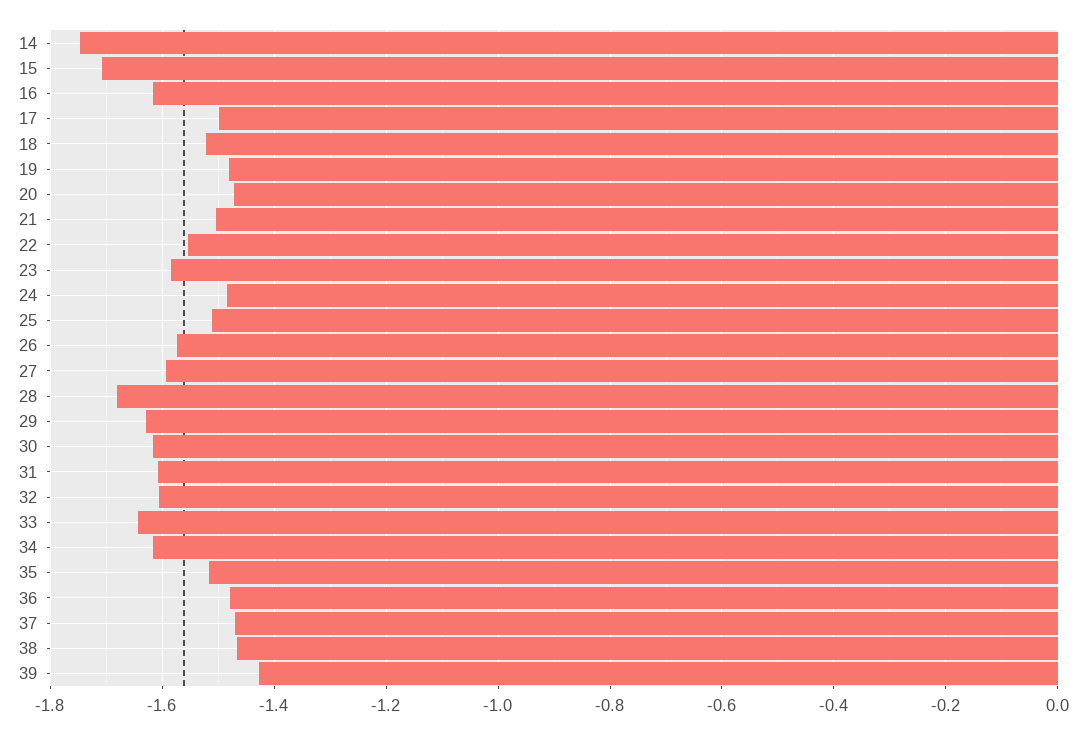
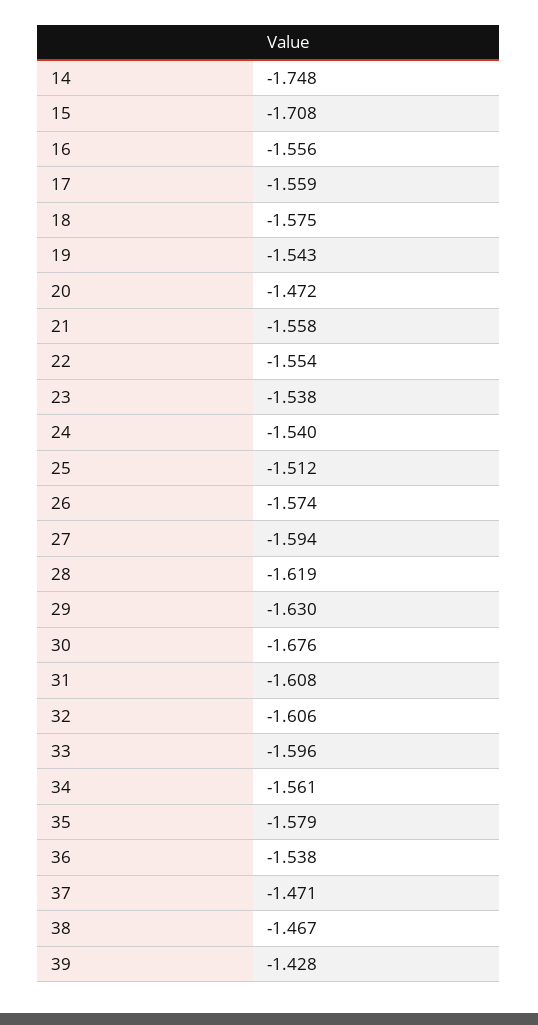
16: -1.62 -> -1.556
17: -1.5 -> -1.559
18: -1.52 -> -1.575
19: -1.48 -> -1.543
21: -1.5 -> -1.558
23: -1.58 -> -1.538
24: -1.48 -> -1.54
28: -1.68 -> -1.619
30: -1.62 -> -1.676
33: -1.64 -> -1.596
34: -1.62 -> -1.561
35: -1.52 -> -1.579
36: -1.48 -> -1.538

